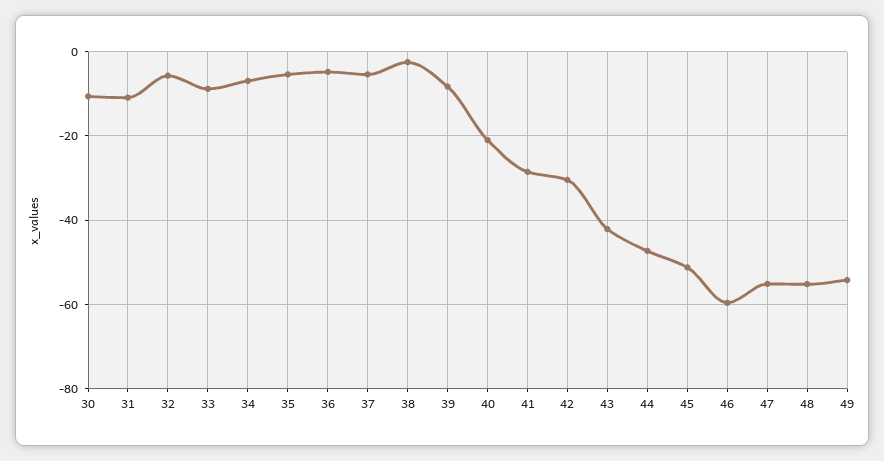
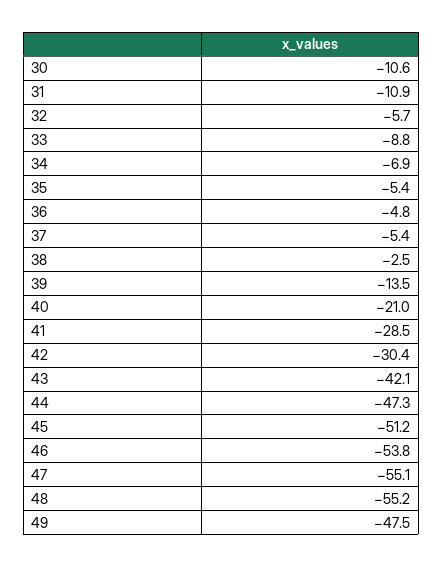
39: -8 -> -13.5
46: -60 -> -53.8
49: -54 -> -47.5

